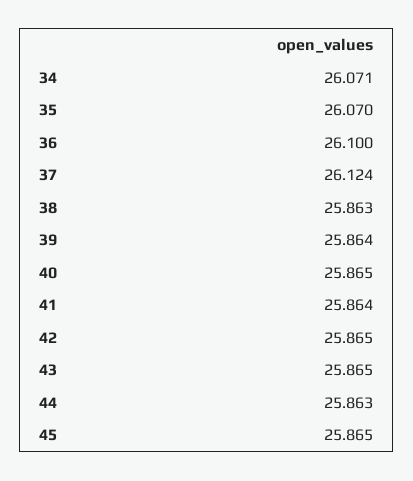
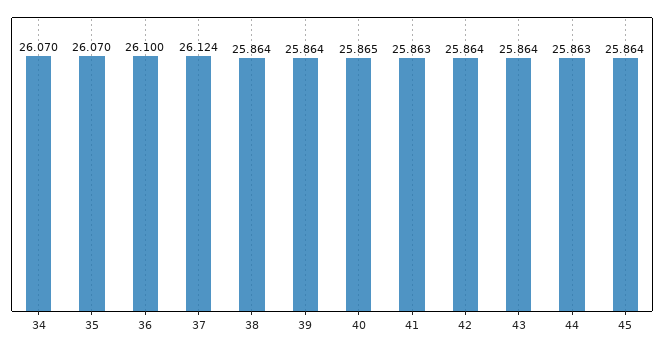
34: 26.071 -> 26.07
38: 25.863 -> 25.864
41: 25.864 -> 25.863
42: 25.865 -> 25.864
43: 25.865 -> 25.864
45: 25.865 -> 25.864

